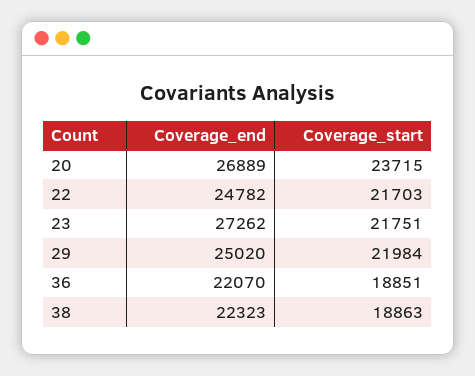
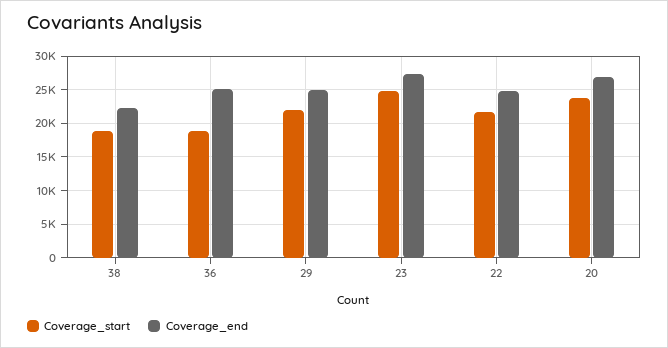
Coverage_start, 23: 21751 -> 25000
Coverage_end, 36: 22070 -> 25000

